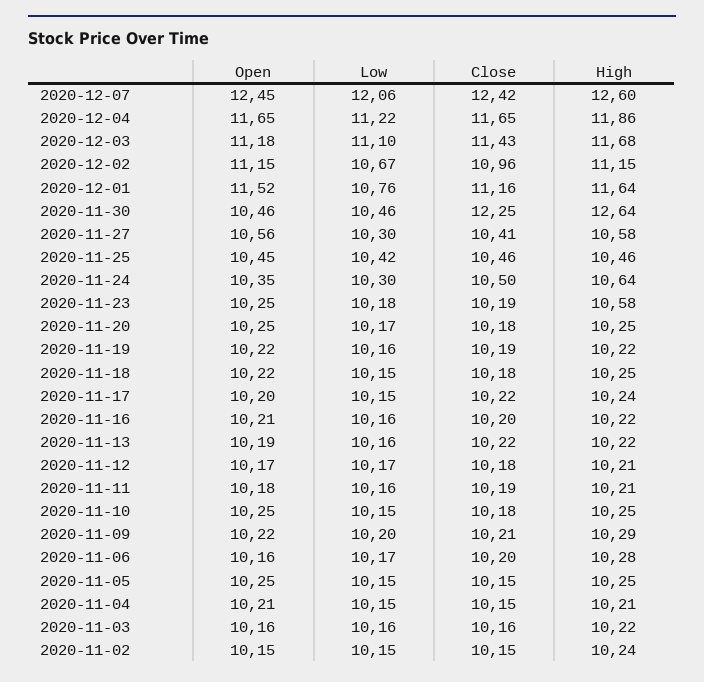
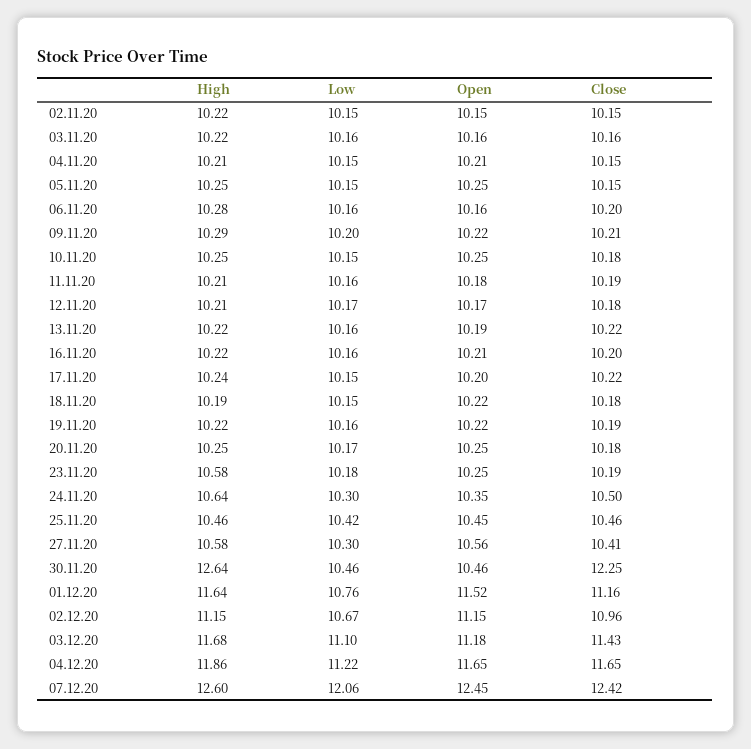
High, 2020-11-18: 10.25 -> 10.19
Low, 2020-11-06: 10.17 -> 10.16
High, 2020-11-02: 10.24 -> 10.22

